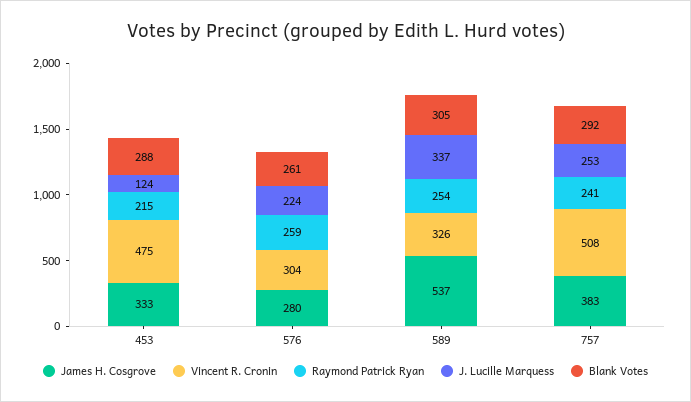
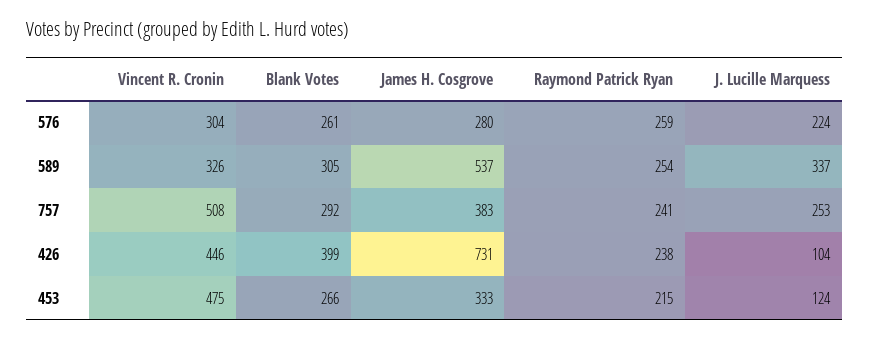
Blank Votes, 453: 288 -> 266
Vincent R. Cronin, 426: none -> 446
Blank Votes, 426: none -> 399
James H. Cosgrove, 426: none -> 731
Raymond Patrick Ryan, 426: none -> 238
J. Lucille Marquess, 426: none -> 104

